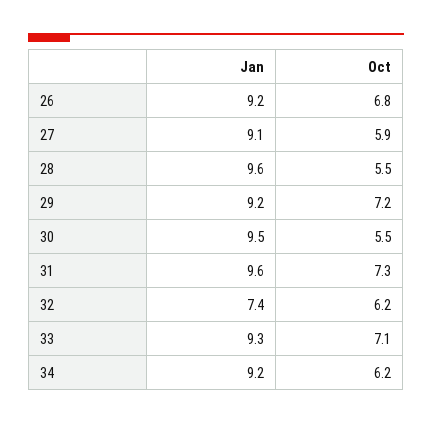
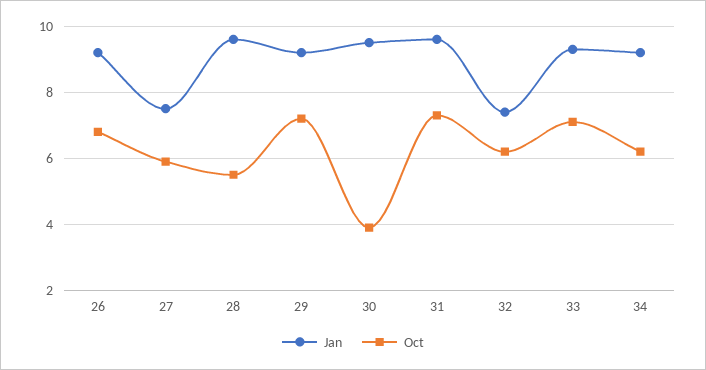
Jan, 27: 9.1 -> 7.5
Oct, 30: 5.5 -> 4

